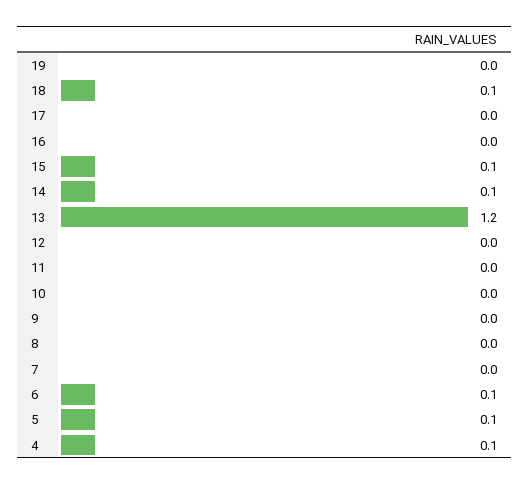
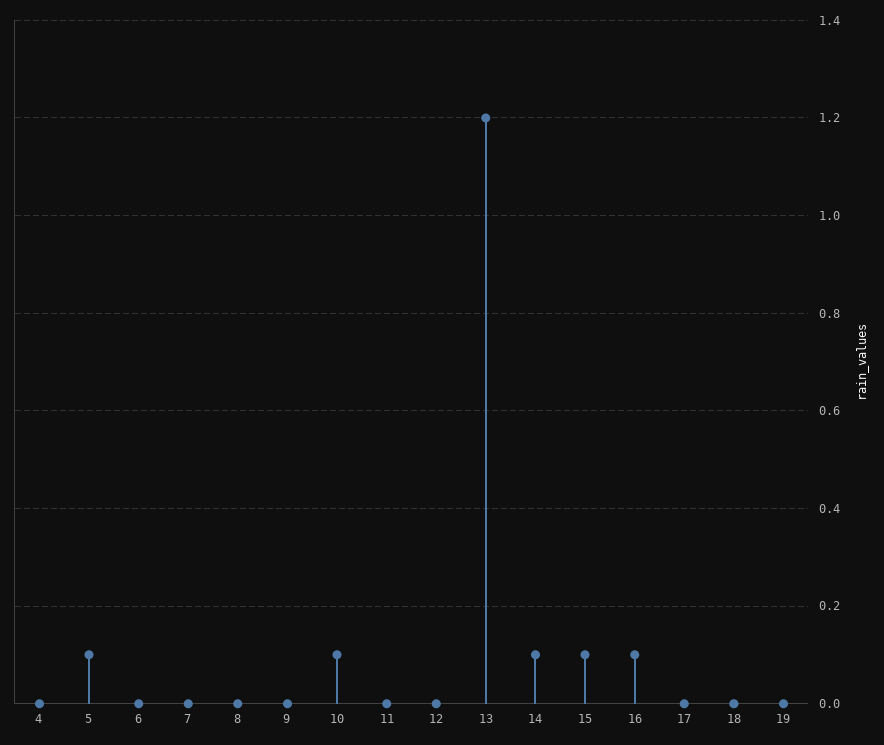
18: 0.1 -> 0
16: 0 -> 0.1
10: 0 -> 0.1
6: 0.1 -> 0
4: 0.1 -> 0

